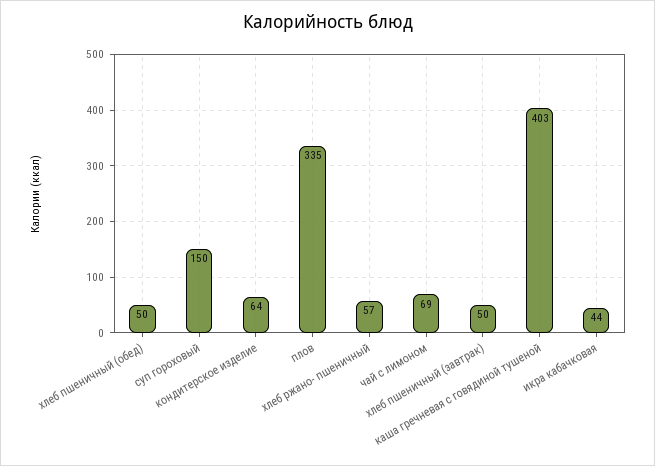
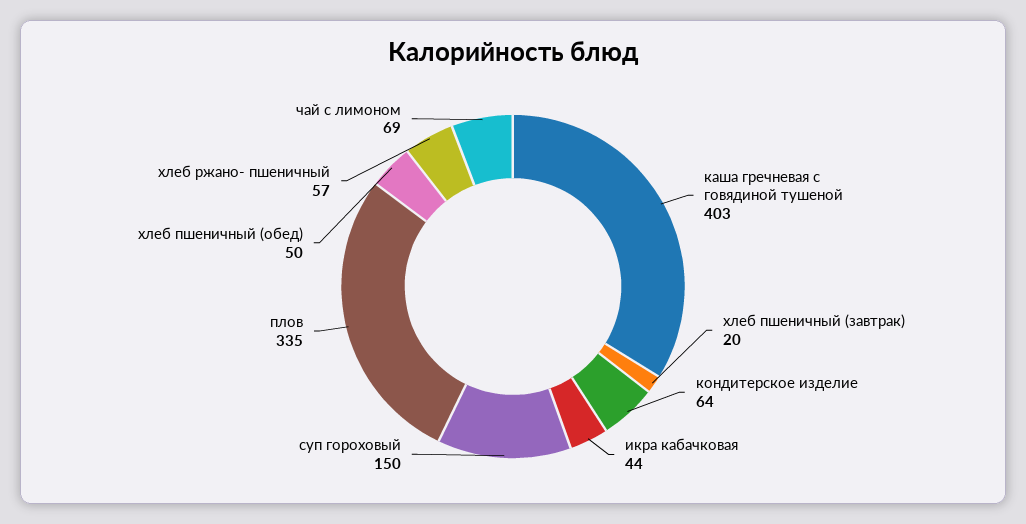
хлеб пшеничный (завтрак): 50 -> 20

